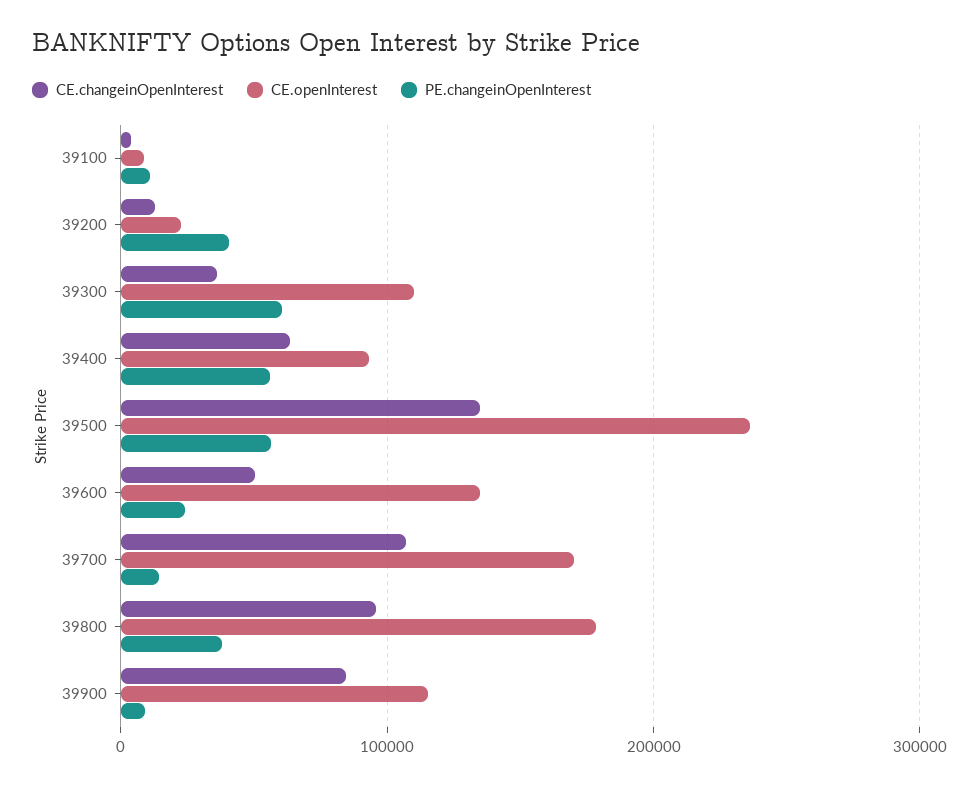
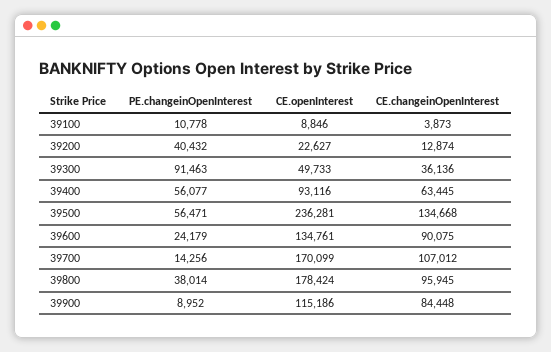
CE.openInterest, 39300: 110000 -> 49733
PE.changeinOpenInterest, 39300: 60000 -> 91463
CE.changeinOpenInterest, 39600: 50000 -> 90075

